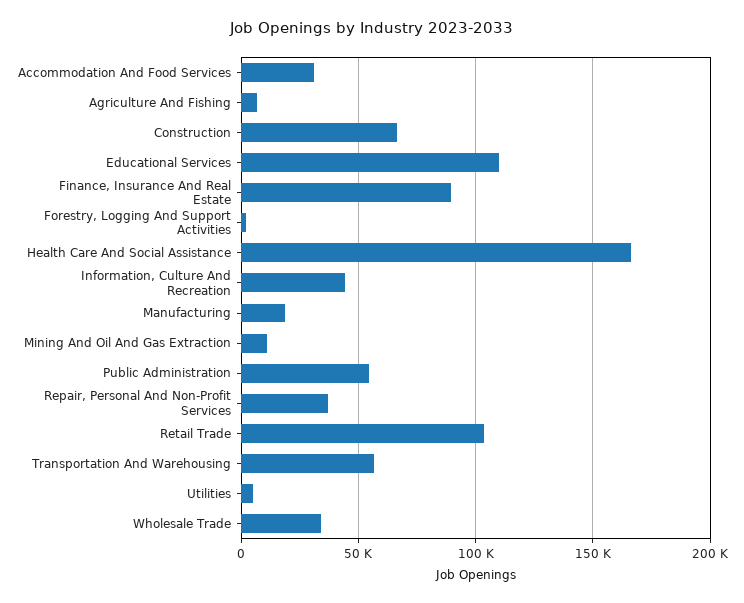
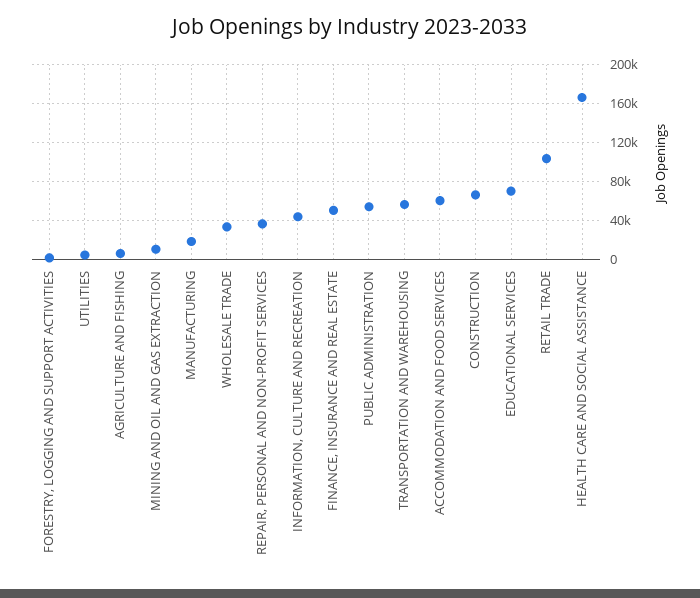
Accommodation And Food Services: 30000 -> 60000
Educational Services: 110000 -> 70000
Finance, Insurance And Real Estate: 90000 -> 50000

